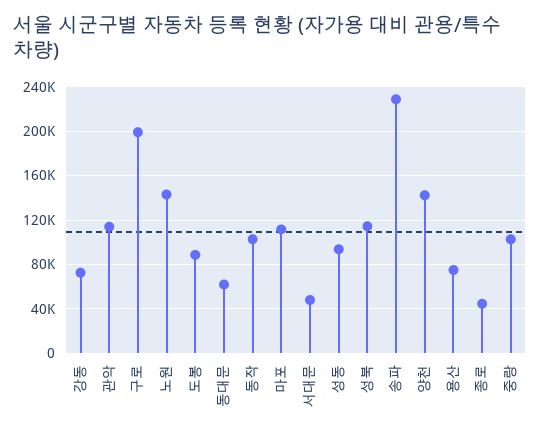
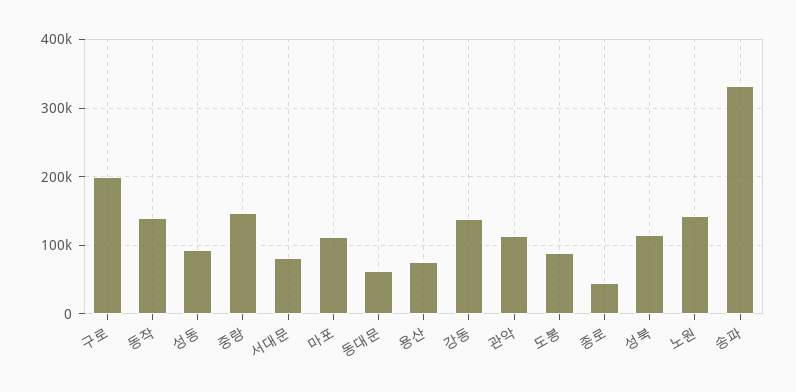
강동: 70000 -> 140000
동작: 100000 -> 140000
서대문: 50000 -> 80000
송파: 230000 -> 330000
양천: 140000 -> none
중랑: 100000 -> 150000

